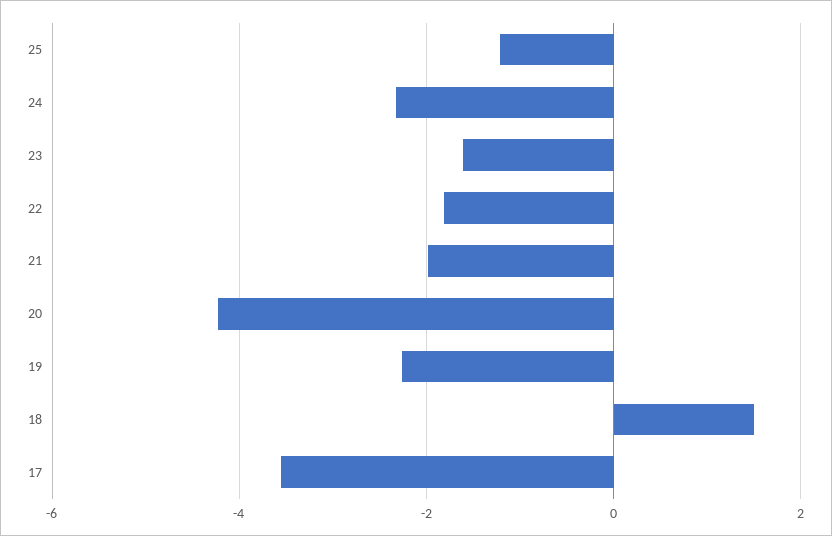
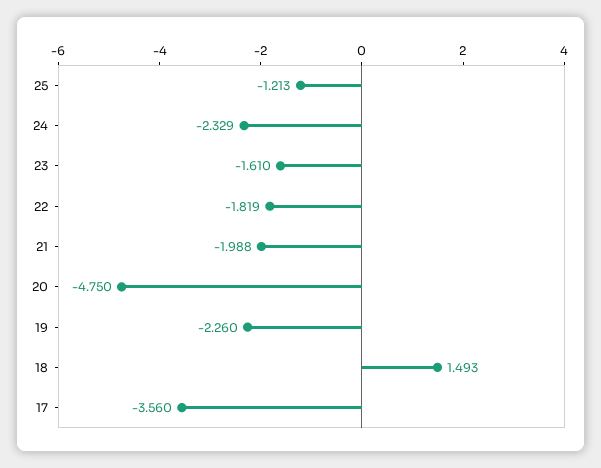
20: -4.2 -> -4.75

